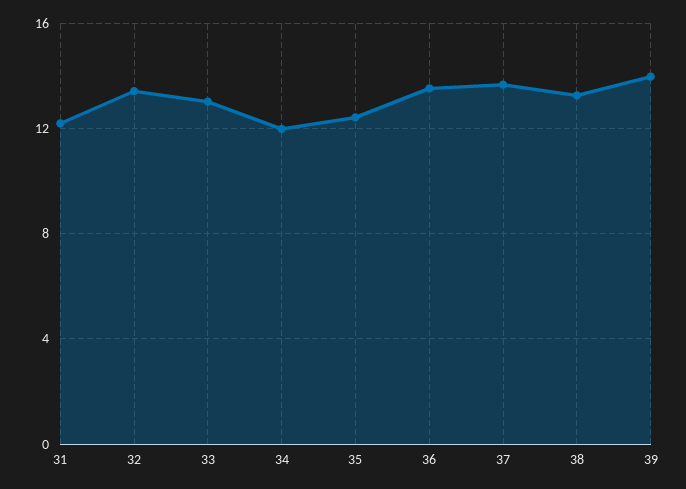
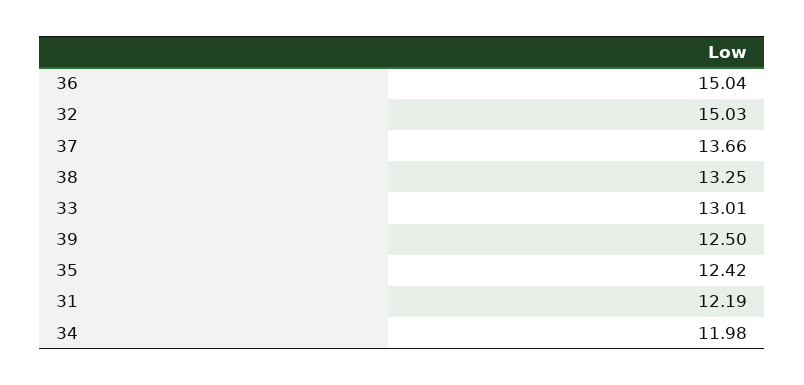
32: 13.5 -> 15.03
36: 13.5 -> 15.04
39: 14 -> 12.5

